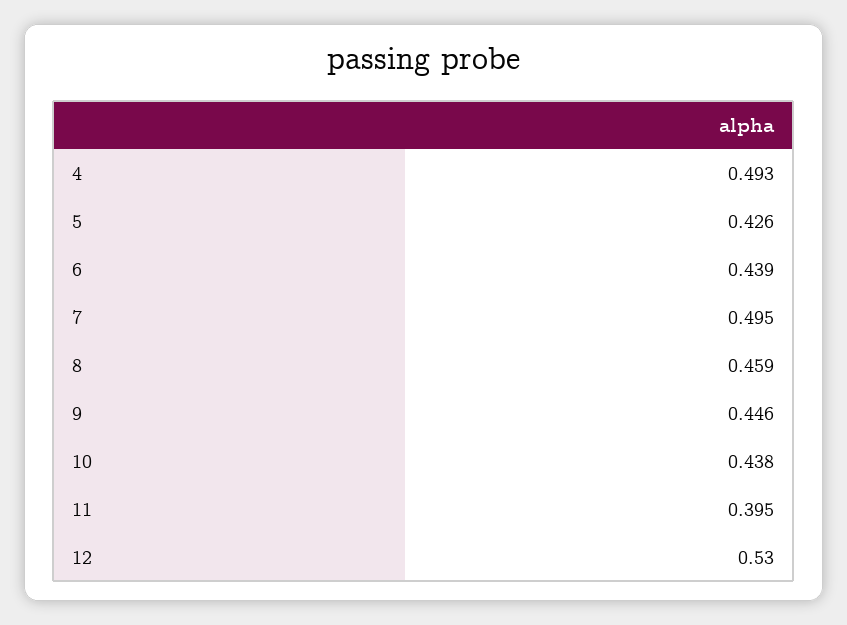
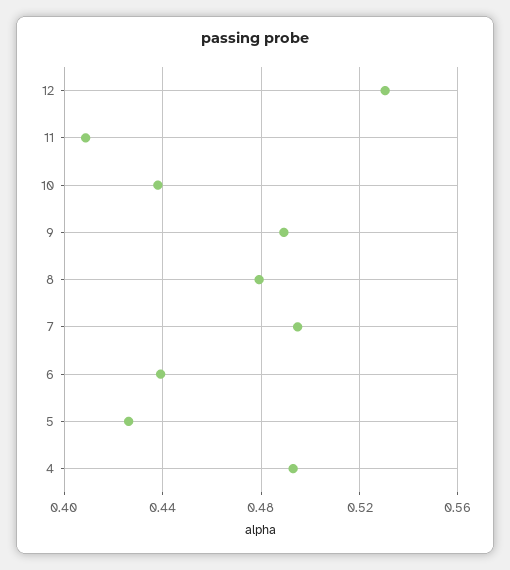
8: 0.459 -> 0.48
9: 0.446 -> 0.49
11: 0.395 -> 0.41

